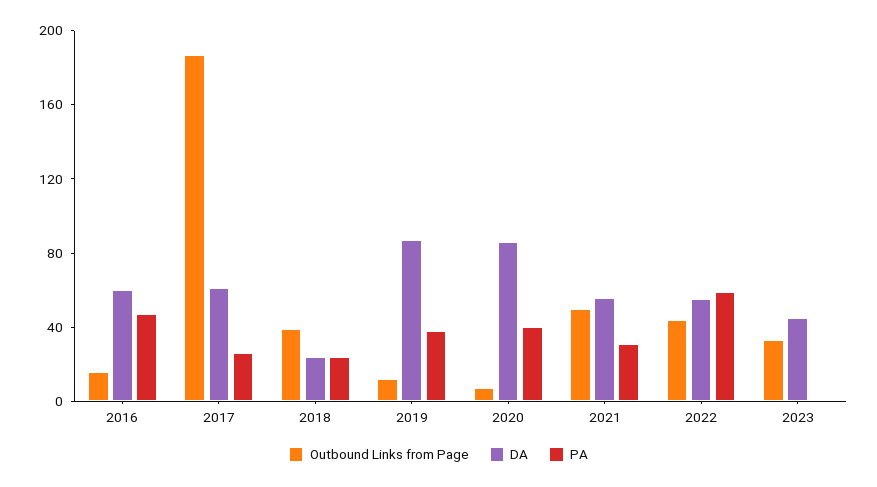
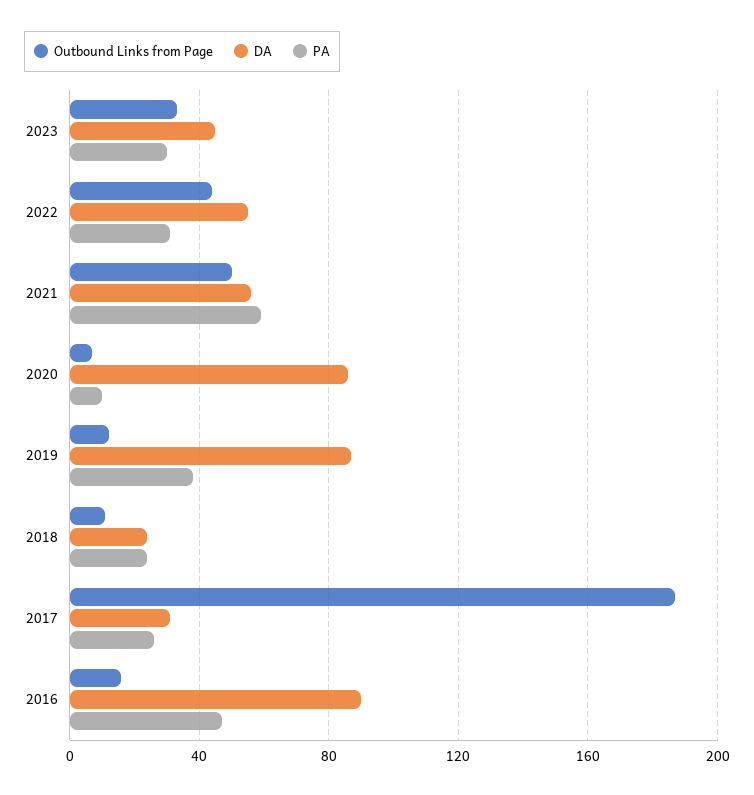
DA, 2016: 60 -> 90
DA, 2017: 60 -> 30
Outbound Links from Page, 2018: 40 -> 10
PA, 2020: 40 -> 10
PA, 2021: 30 -> 60
PA, 2022: 60 -> 30
PA, 2023: 0 -> 30

